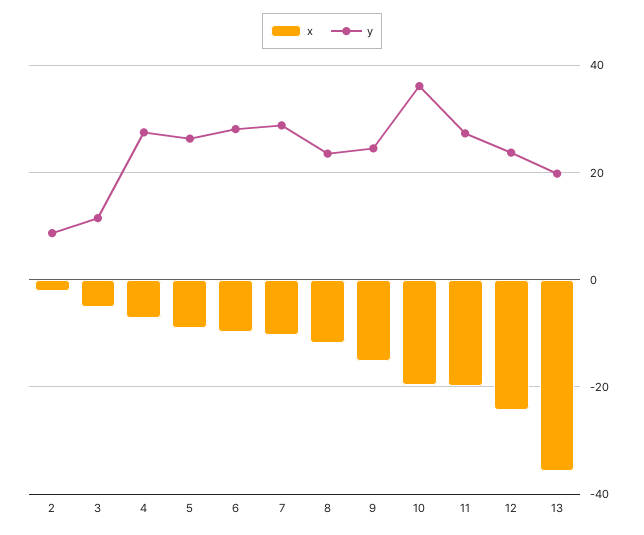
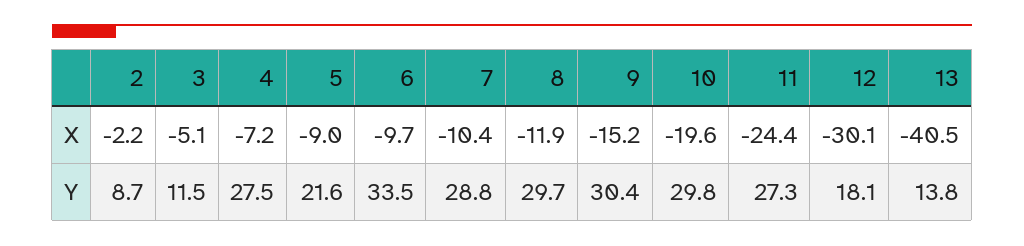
y, 5: 26 -> 21.6
y, 6: 28 -> 33.5
y, 8: 24 -> 29.7
y, 9: 24 -> 30.4
y, 10: 36 -> 29.8
x, 11: -20 -> -24.4
x, 12: -24 -> -30.1
y, 12: 24 -> 18.1
x, 13: -36 -> -40.5
y, 13: 20 -> 13.8

